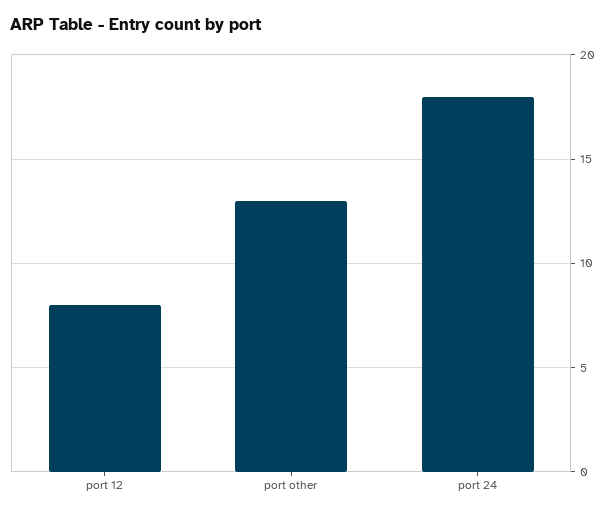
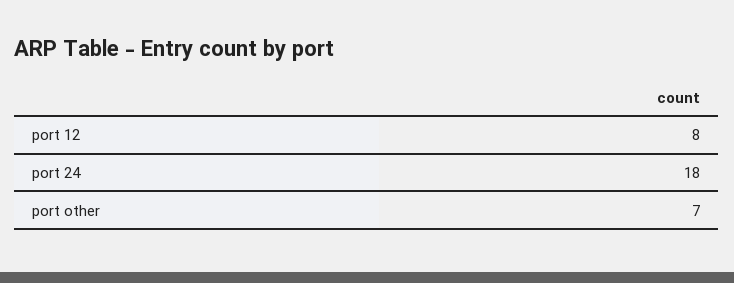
port other: 13 -> 7

